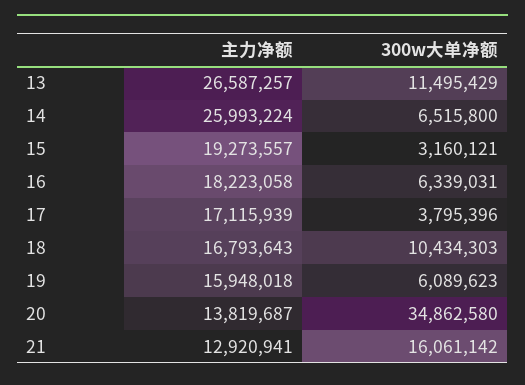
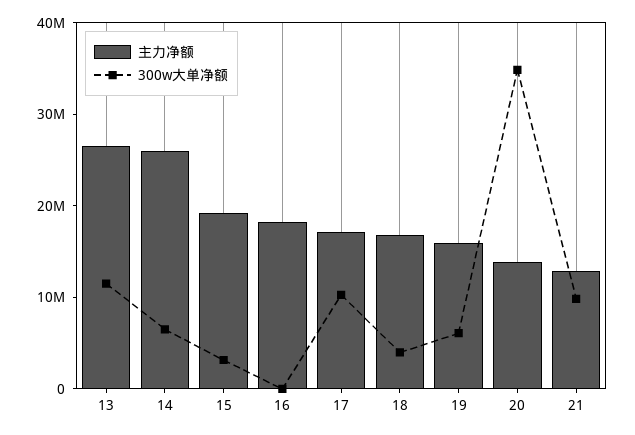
300w大单净额, 16: 6339031 -> 0
300w大单净额, 17: 3795396 -> 10000000
300w大单净额, 18: 10434303 -> 4000000
300w大单净额, 21: 16061142 -> 10000000

